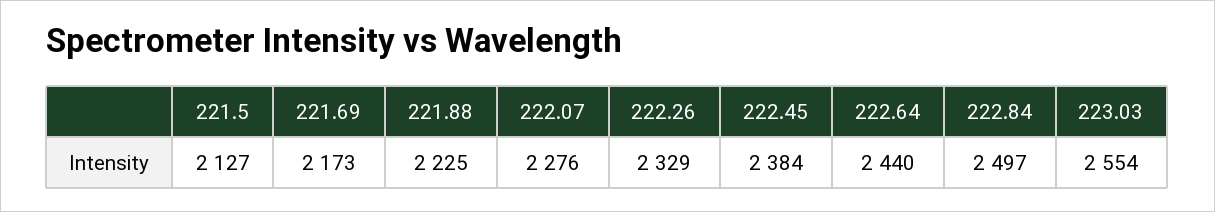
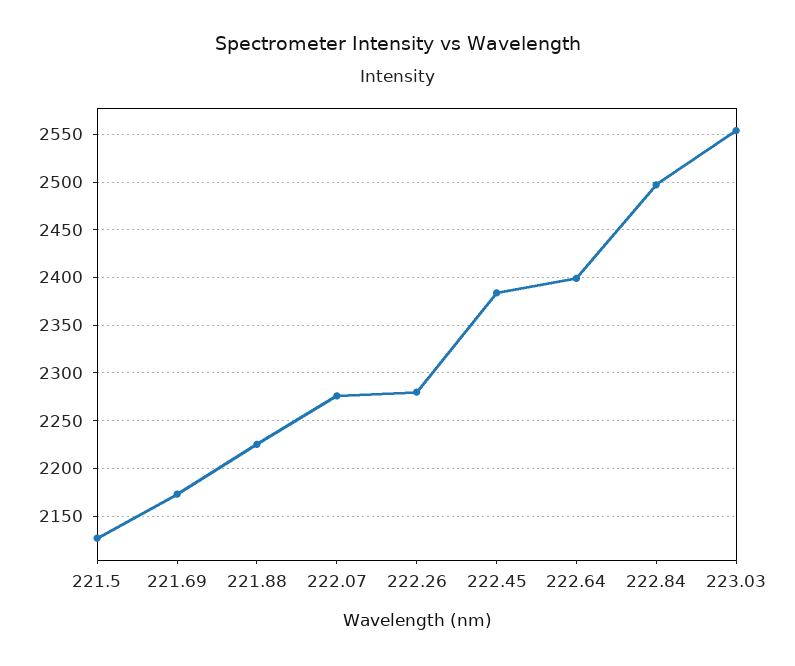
222.26: 2329 -> 2280
222.64: 2440 -> 2400

